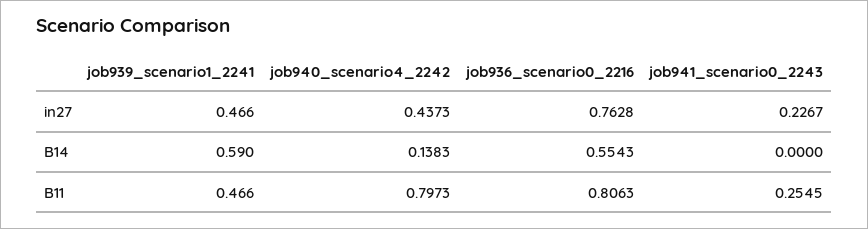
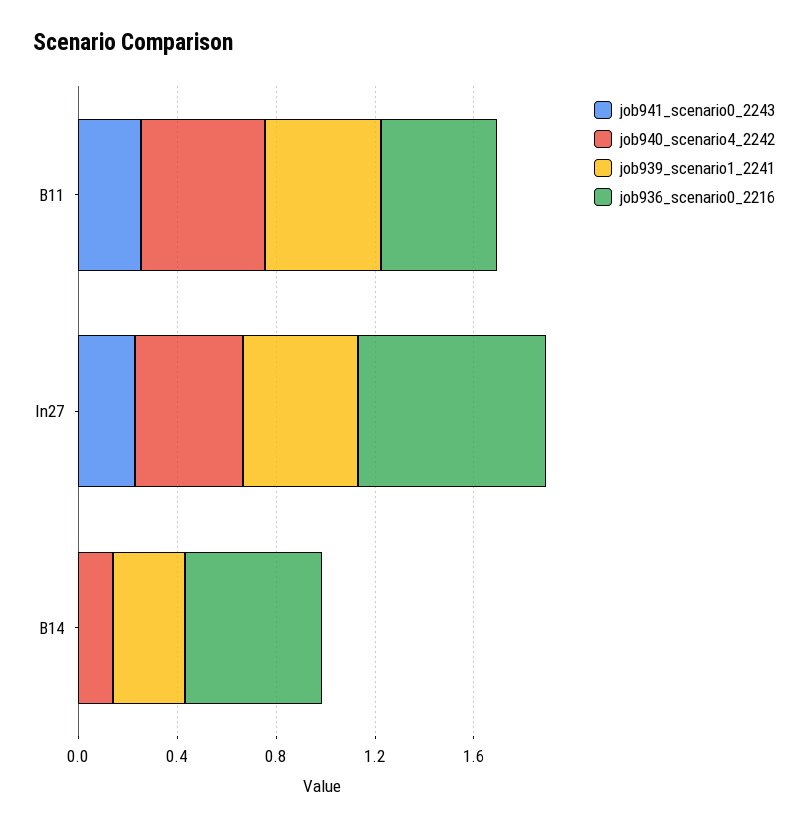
job939_scenario1_2241, B14: 0.59 -> 0.3
job940_scenario4_2242, B11: 0.7973 -> 0.5
job936_scenario0_2216, B11: 0.8063 -> 0.5

